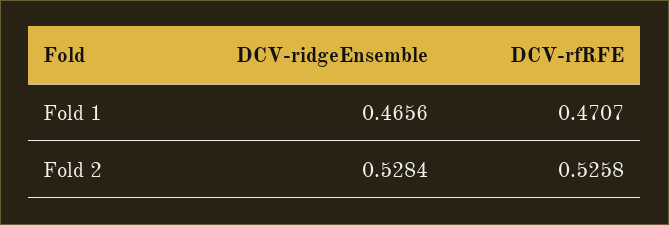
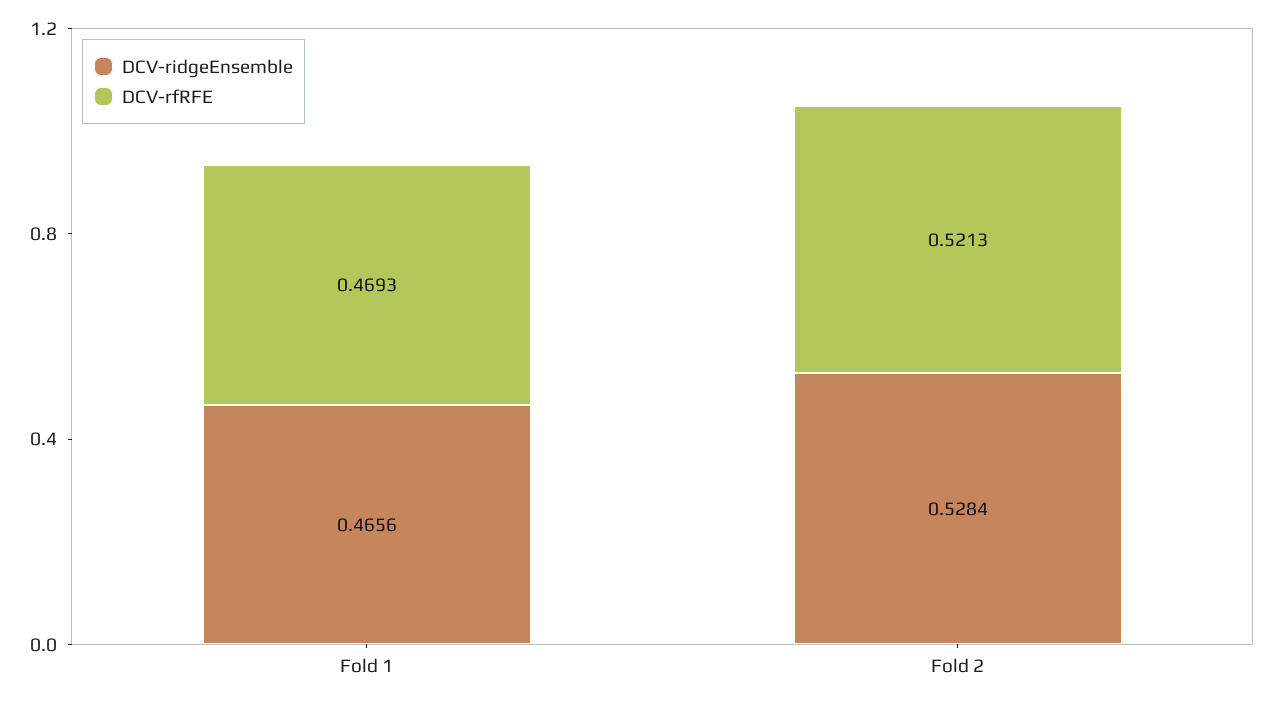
DCV-rfRFE, Fold 1: 0.4707 -> 0.4693
DCV-rfRFE, Fold 2: 0.5258 -> 0.5213

